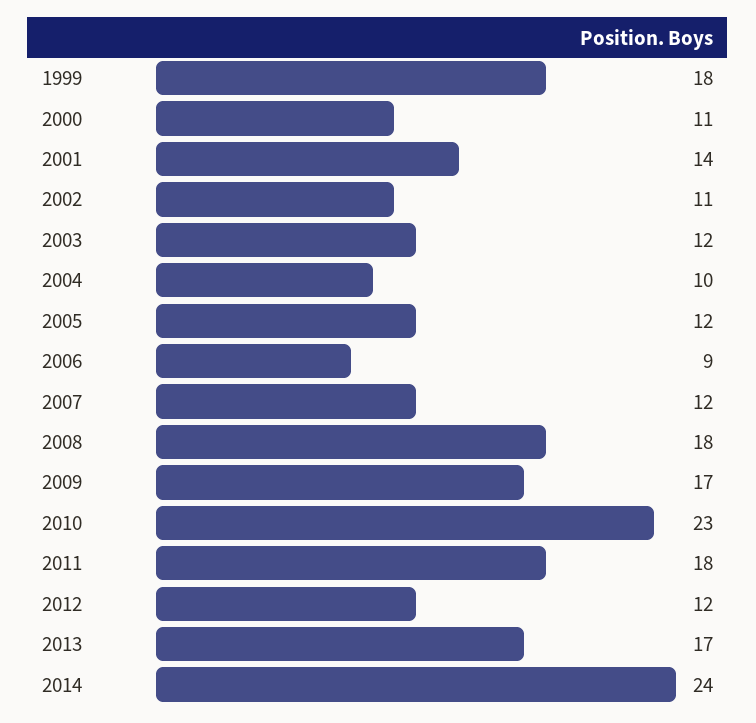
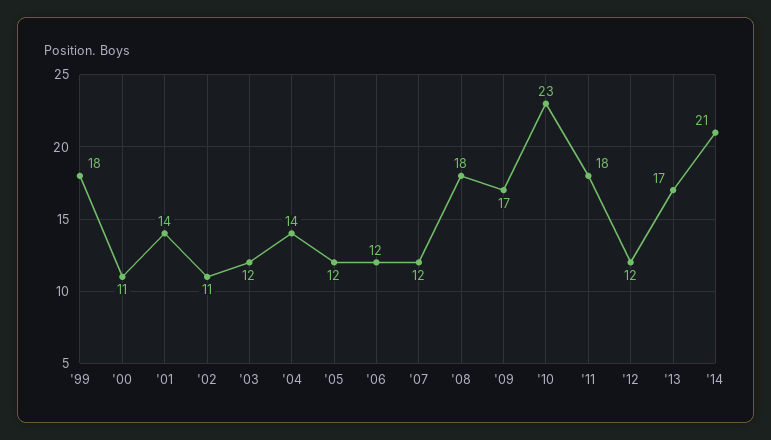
2004: 10 -> 14
2006: 9 -> 12
2014: 24 -> 21

